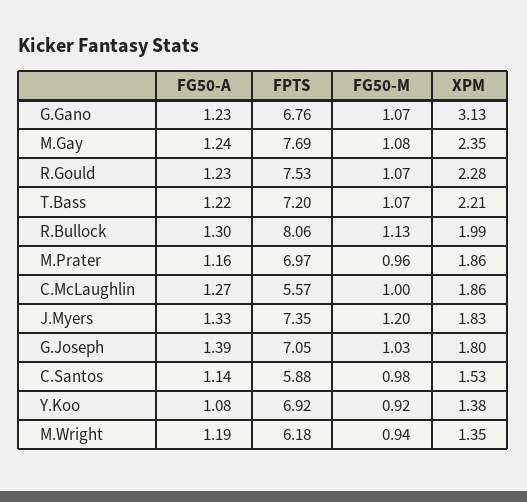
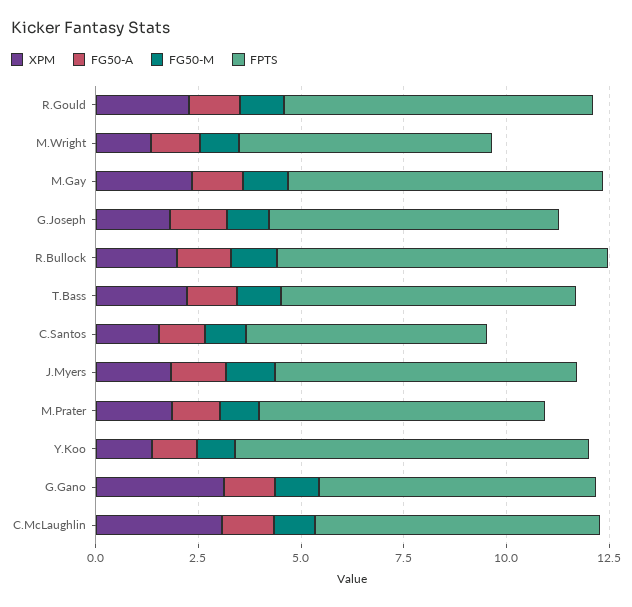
FPTS, C.McLaughlin: 5.57 -> 7
XPM, C.McLaughlin: 1.86 -> 3
FPTS, Y.Koo: 6.92 -> 8.5

